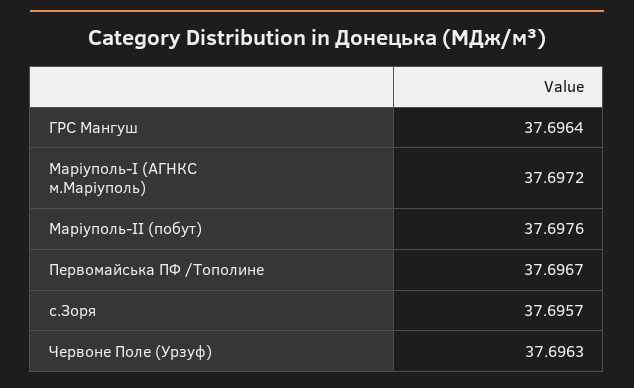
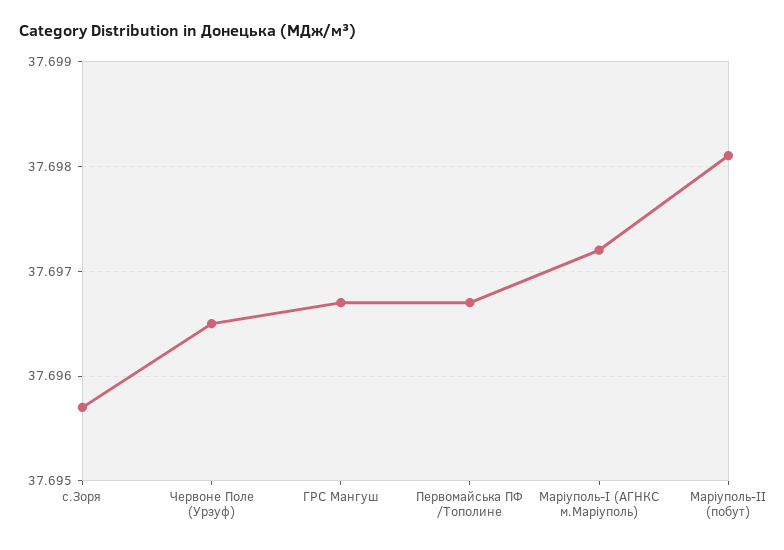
ГРС Мангуш: 37.6964 -> 37.6967
Маріуполь-ІІ (побут): 37.6976 -> 37.6981
Червоне Поле (Урзуф): 37.6963 -> 37.6965

